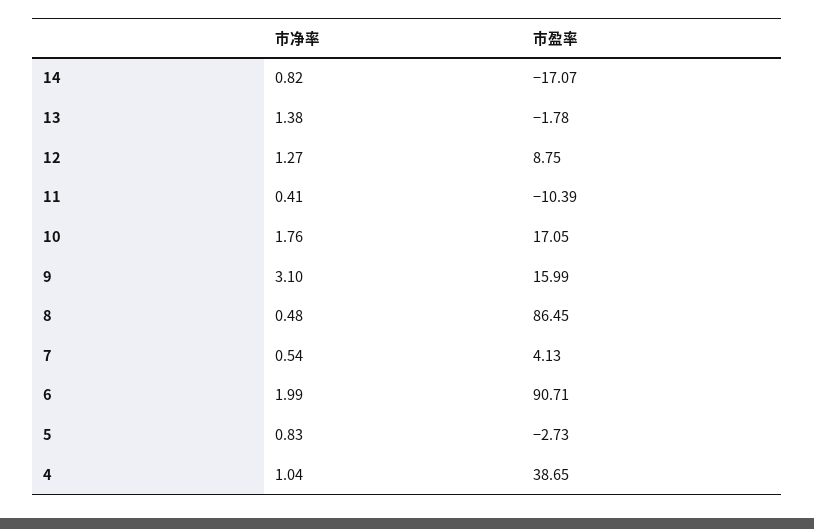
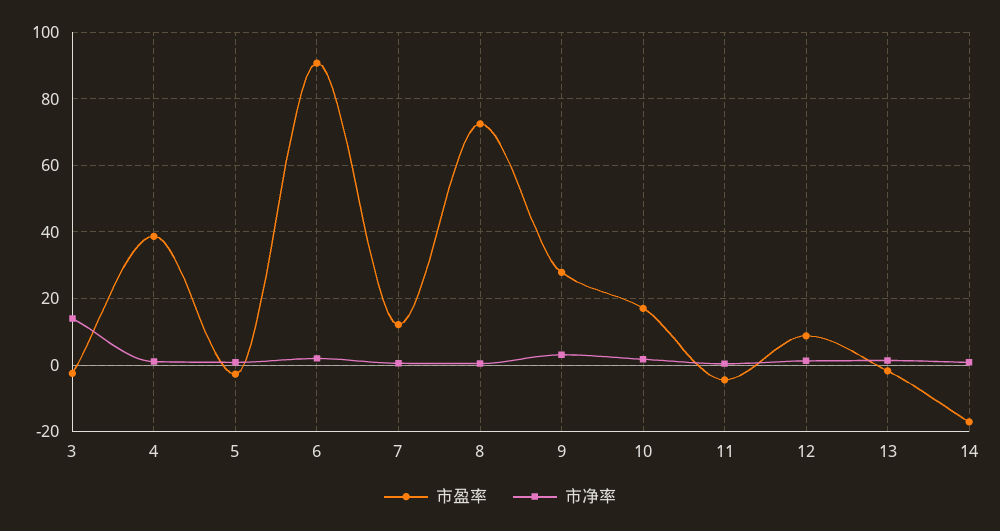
市盈率, 11: -10.39 -> -4
市盈率, 9: 15.99 -> 28
市盈率, 8: 86.45 -> 72
市盈率, 7: 4.13 -> 12
市盈率, 3: none -> -2
市净率, 3: none -> 14

